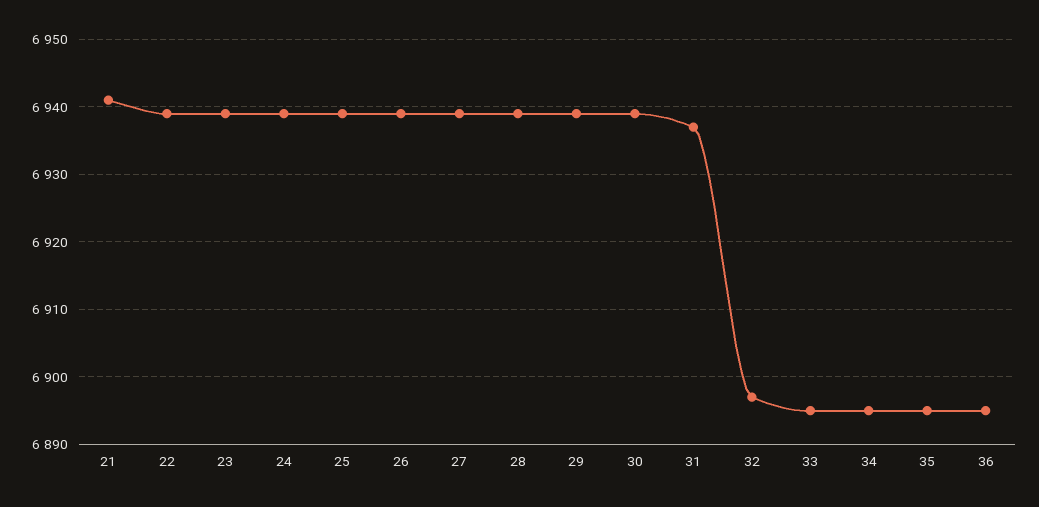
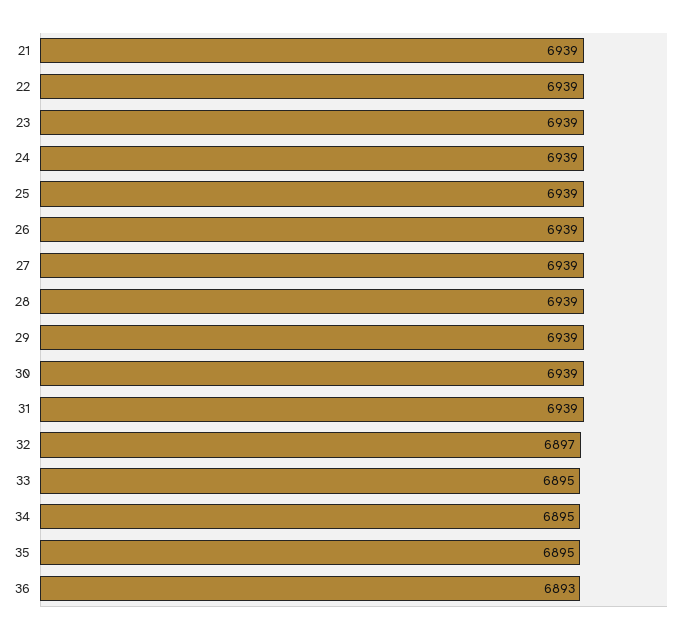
21: 6941 -> 6939
31: 6937 -> 6939
36: 6895 -> 6893

